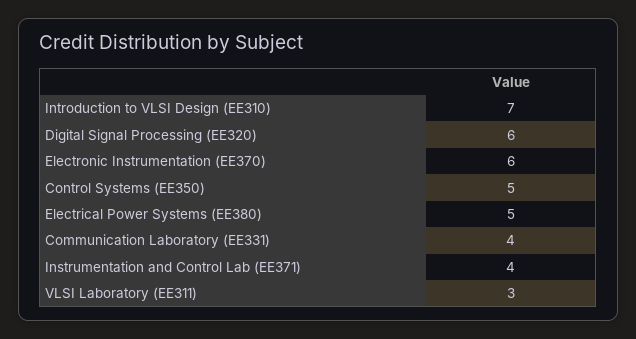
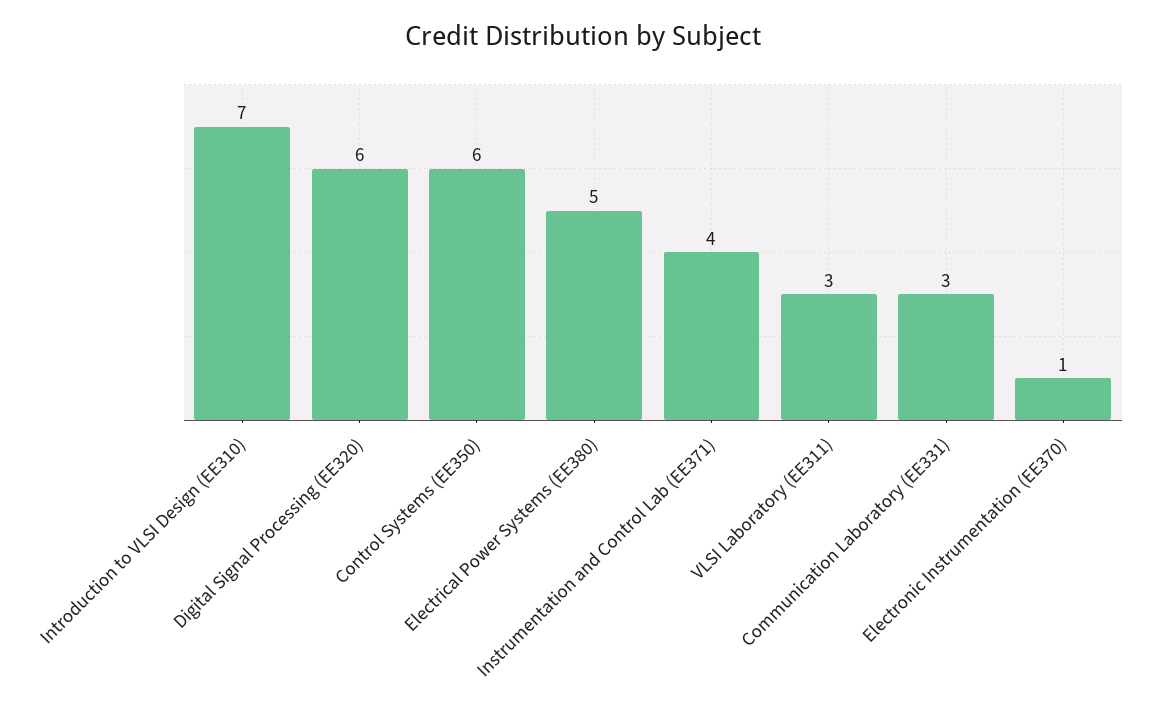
Electronic Instrumentation (EE370): 6 -> 1
Control Systems (EE350): 5 -> 6
Communication Laboratory (EE331): 4 -> 3

